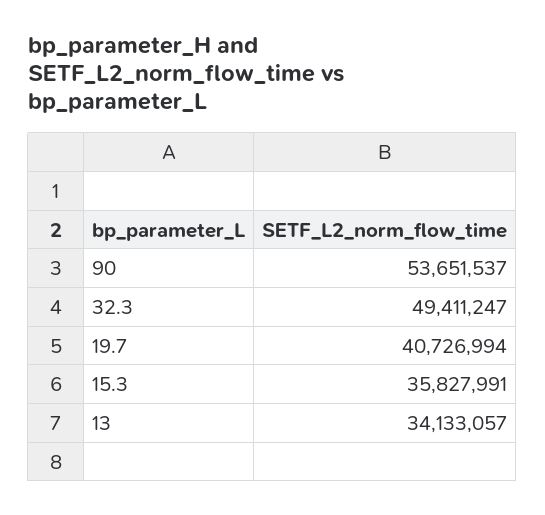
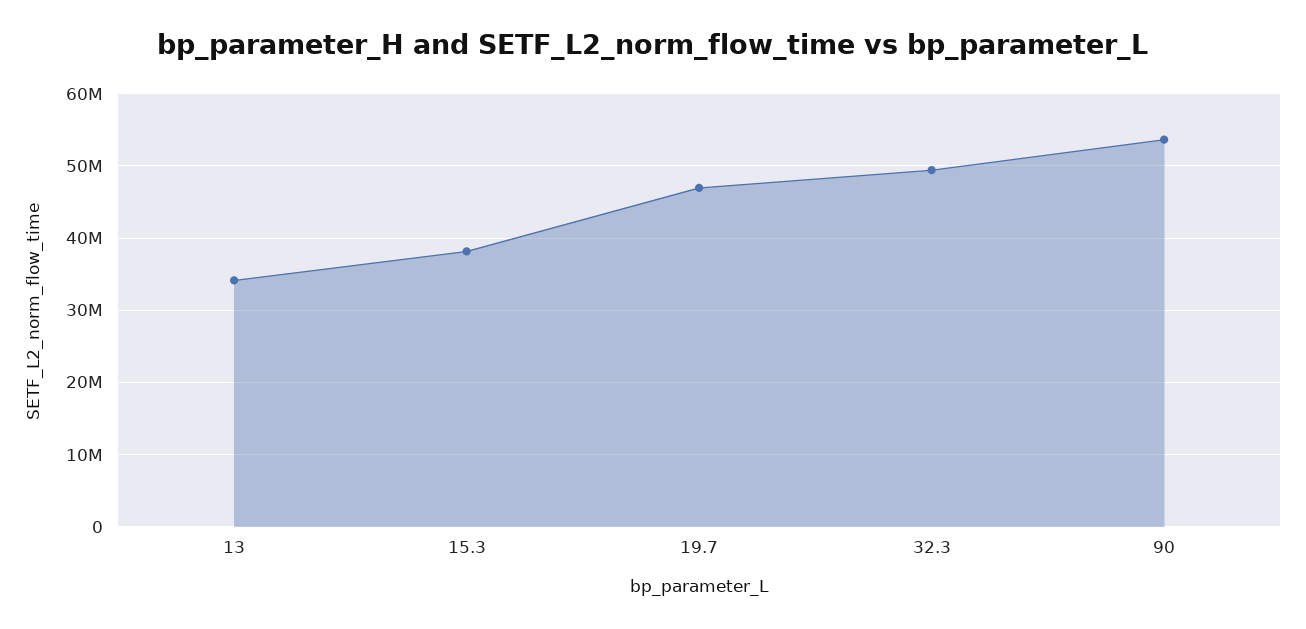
19.7: 40726994 -> 47000000
15.3: 35827991 -> 38000000

